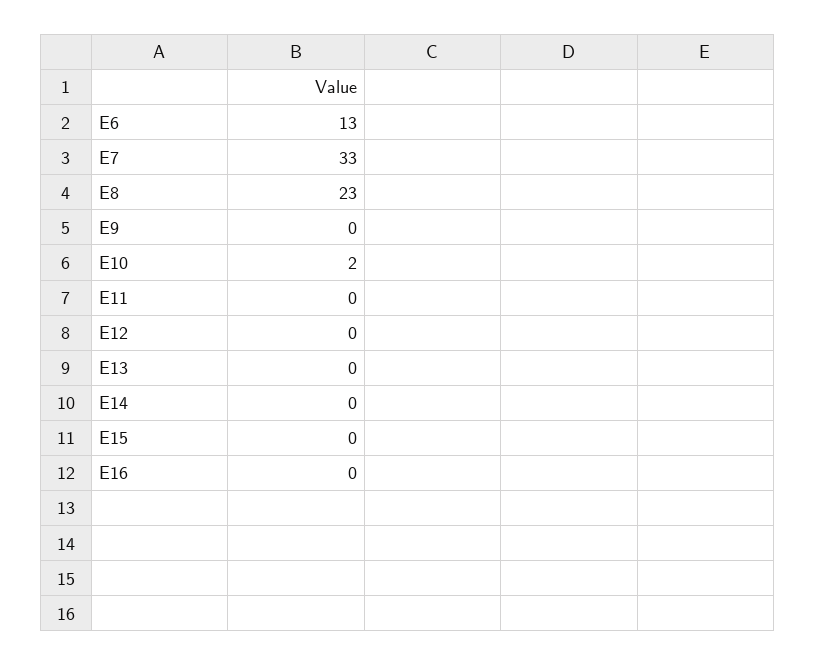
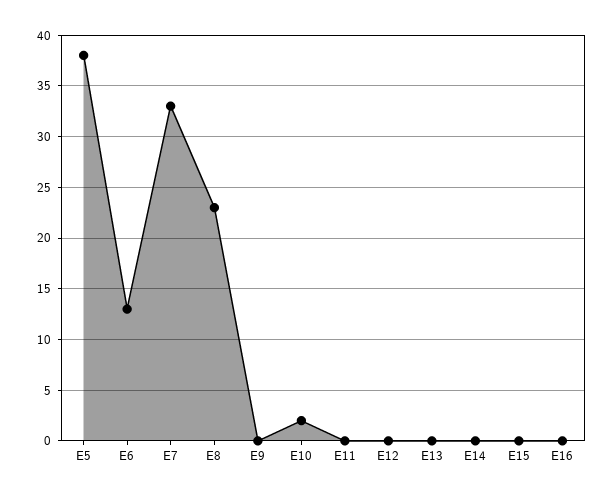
E5: none -> 38

